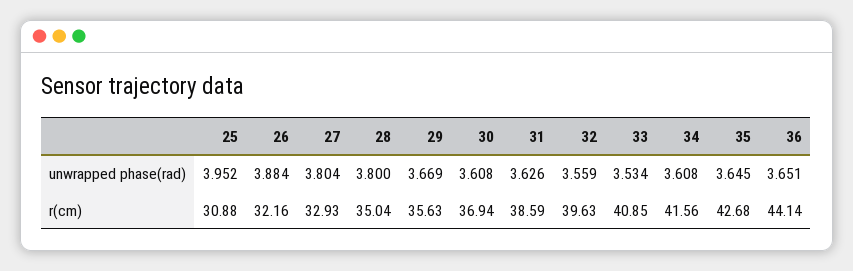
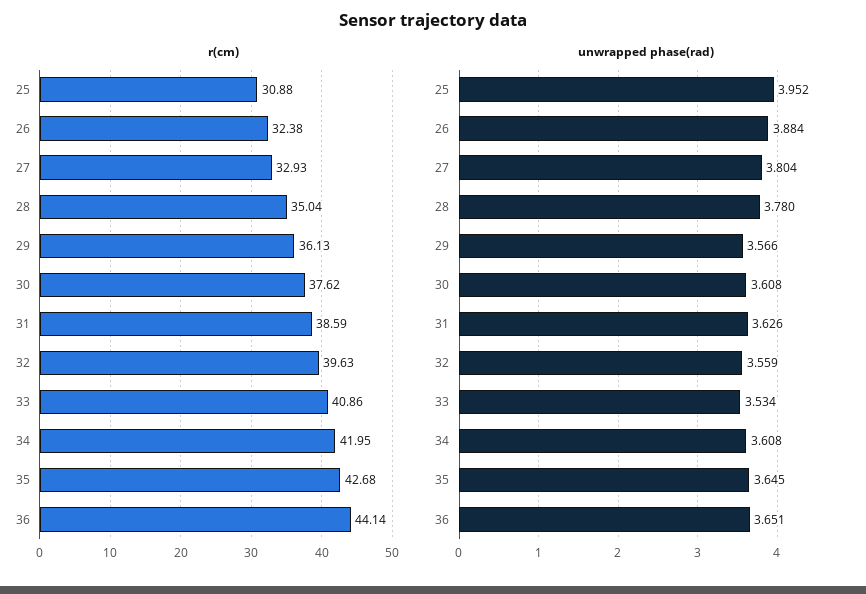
unwrapped phase(rad), 28: 3.8 -> 3.78
unwrapped phase(rad), 29: 3.669 -> 3.566
r(cm), 26: 32.16 -> 32.38
r(cm), 29: 35.63 -> 36.13
r(cm), 30: 36.94 -> 37.62
r(cm), 33: 40.85 -> 40.86
r(cm), 34: 41.56 -> 41.95

